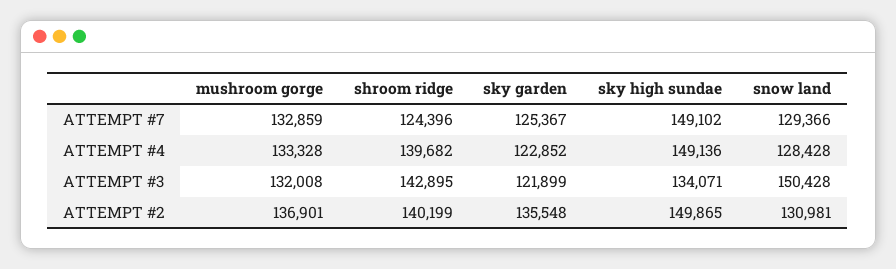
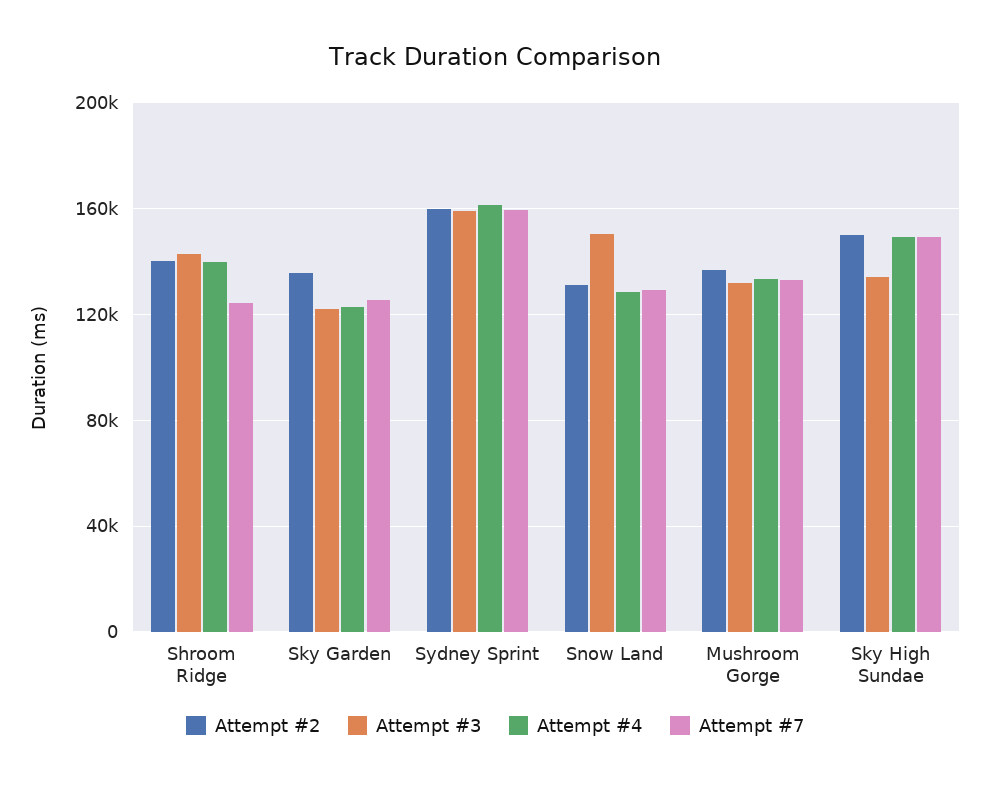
ATTEMPT #2, Sydney Sprint: none -> 160000
ATTEMPT #3, Sydney Sprint: none -> 160000
ATTEMPT #4, Sydney Sprint: none -> 160000
ATTEMPT #7, Sydney Sprint: none -> 160000

